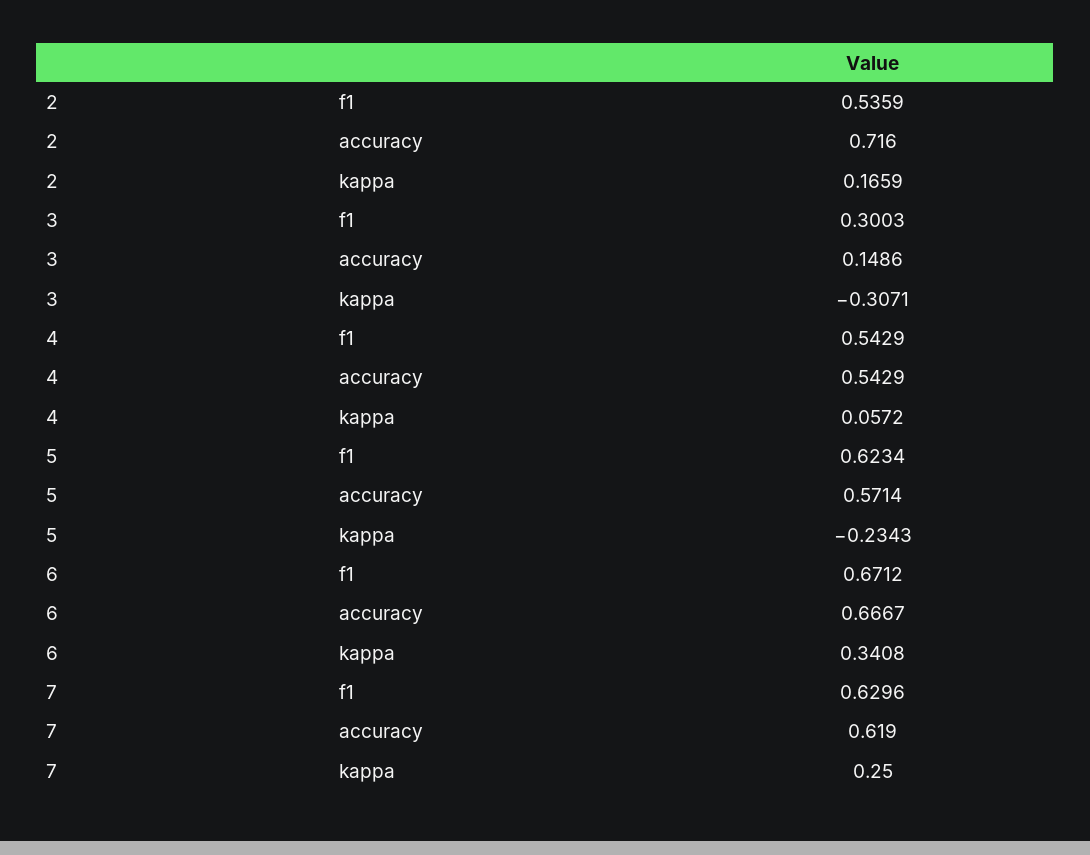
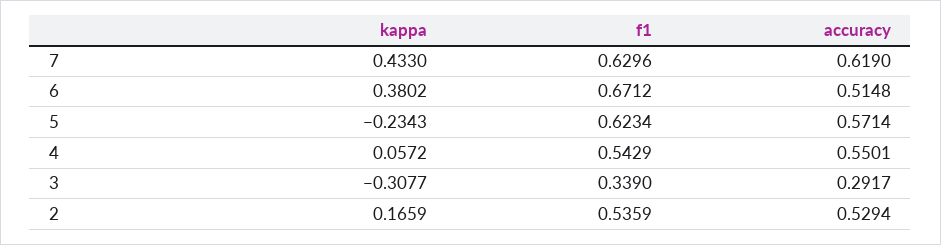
2, accuracy: 0.716 -> 0.5294
3, f1: 0.3003 -> 0.339
3, accuracy: 0.1486 -> 0.2917
3, kappa: -0.3071 -> -0.3077
4, accuracy: 0.5429 -> 0.5501
6, accuracy: 0.6667 -> 0.5148
6, kappa: 0.3408 -> 0.3802
7, kappa: 0.25 -> 0.433

